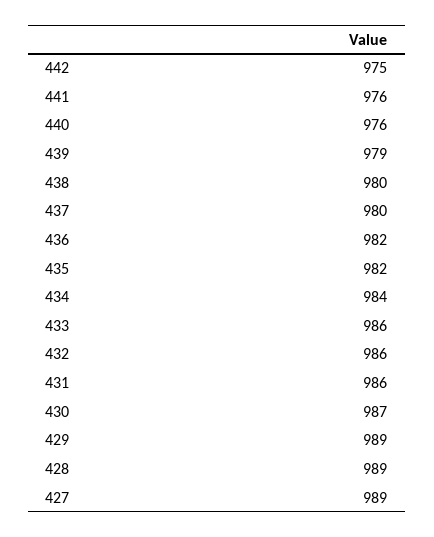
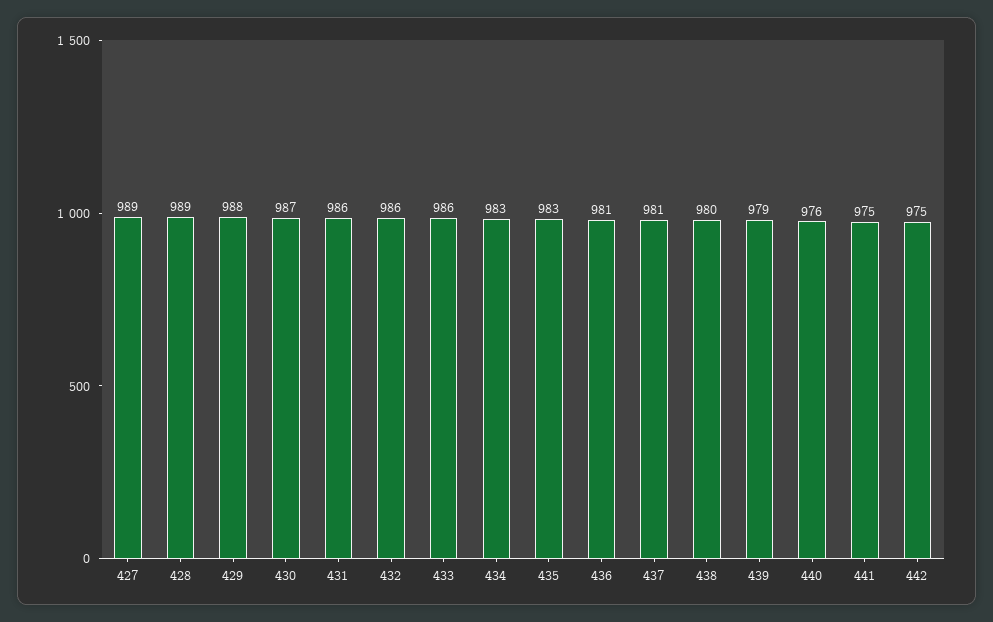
441: 976 -> 975
437: 980 -> 981
436: 982 -> 981
435: 982 -> 983
434: 984 -> 983
429: 989 -> 988

